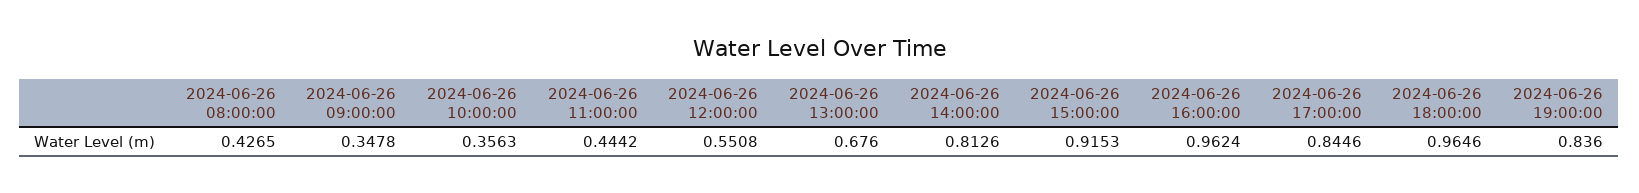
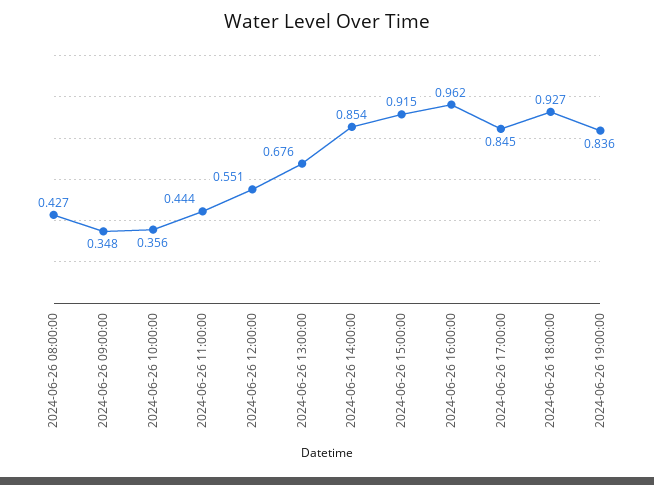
2024-06-26 14:00:00: 0.8126 -> 0.854
2024-06-26 18:00:00: 0.9646 -> 0.927

